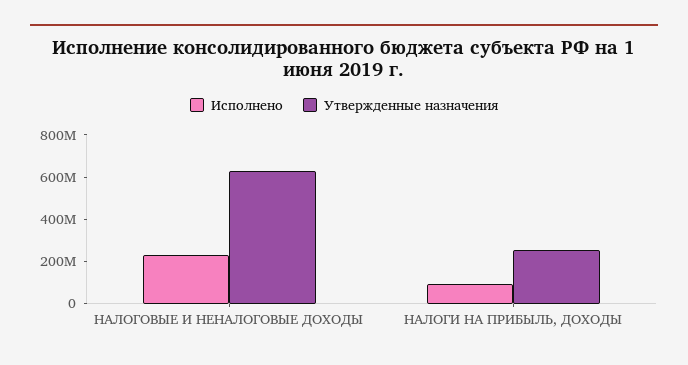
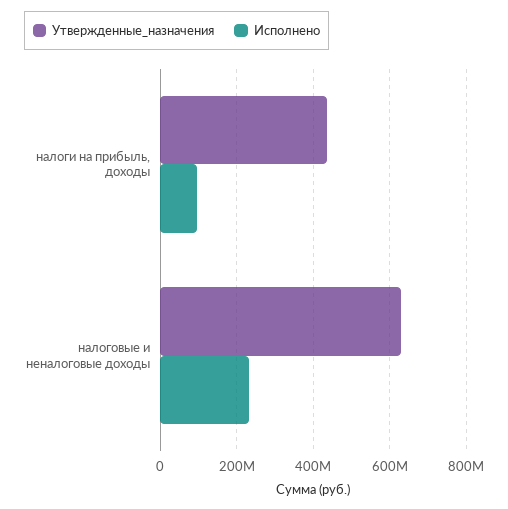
Утвержденные назначения, НАЛОГИ НА ПРИБЫЛЬ, ДОХОДЫ: 250000000 -> 440000000

